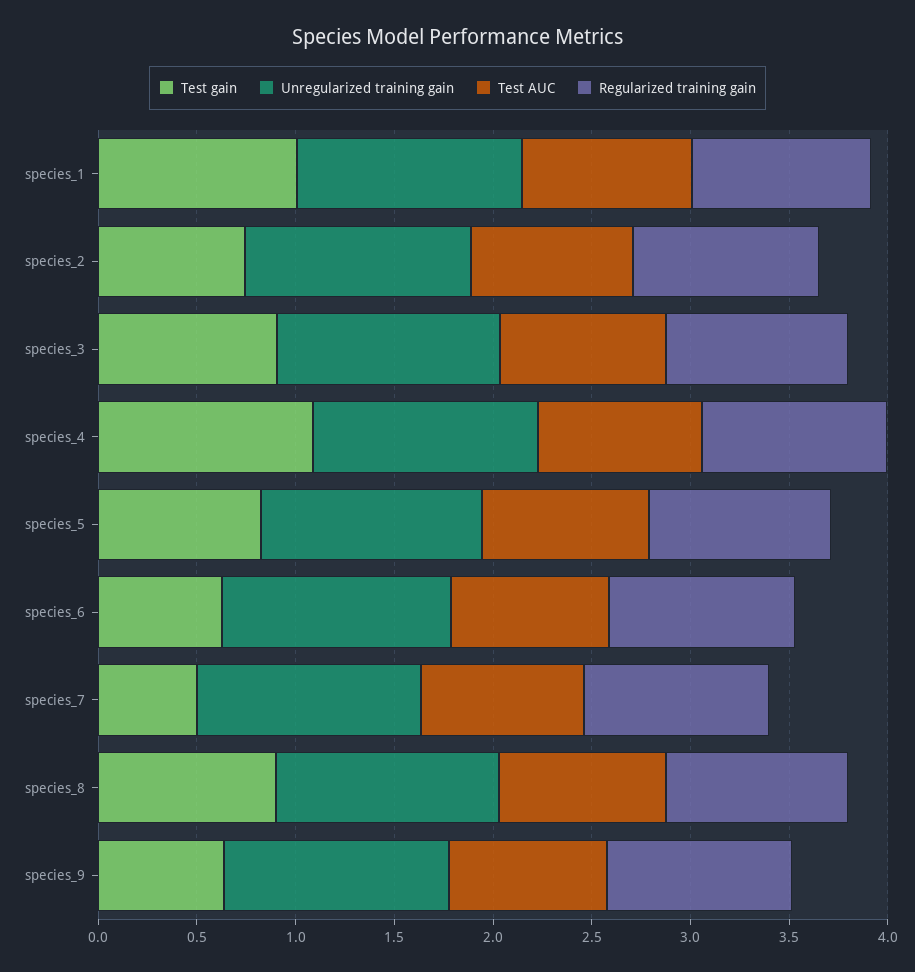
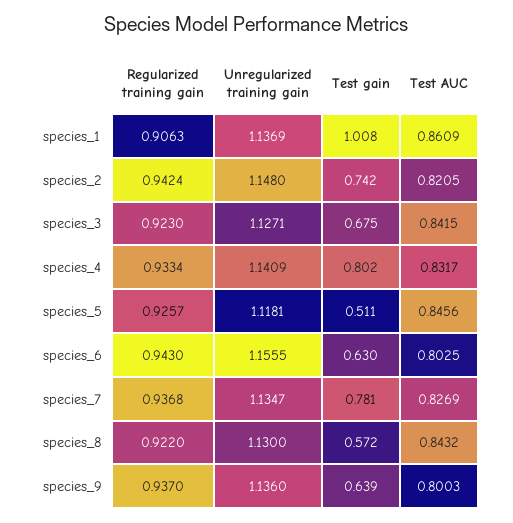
Test gain, species_3: 0.9 -> 0.675
Test gain, species_4: 1.1 -> 0.802
Test gain, species_5: 0.8 -> 0.511
Test gain, species_7: 0.5 -> 0.781
Test gain, species_8: 0.9 -> 0.572

